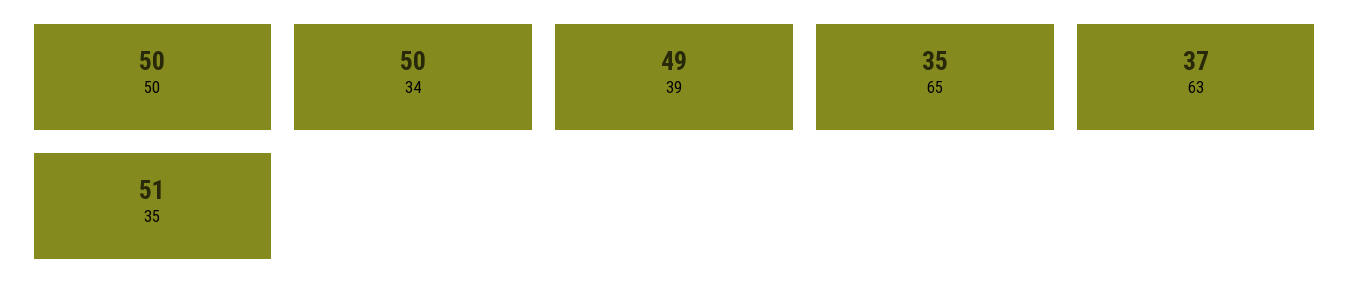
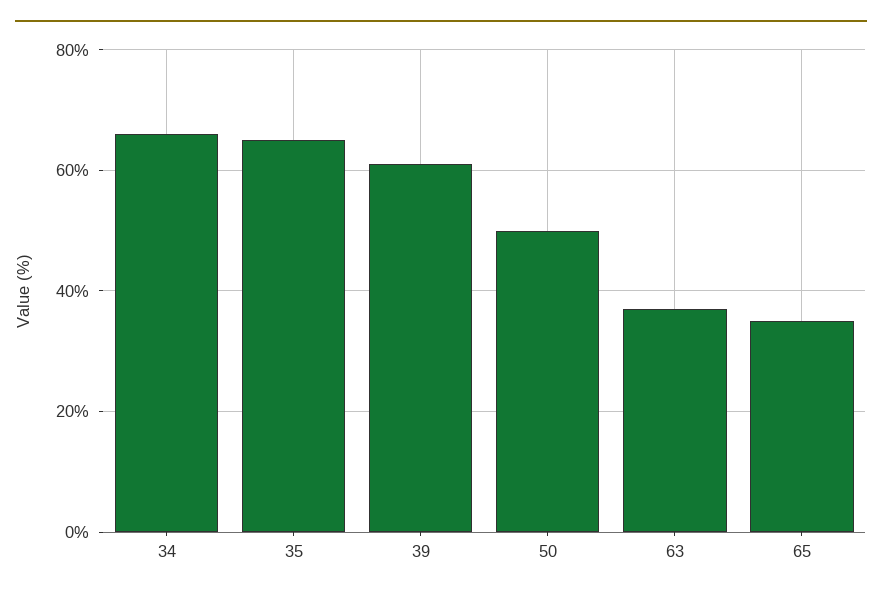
34: 50 -> 65
39: 49 -> 60
35: 51 -> 65

